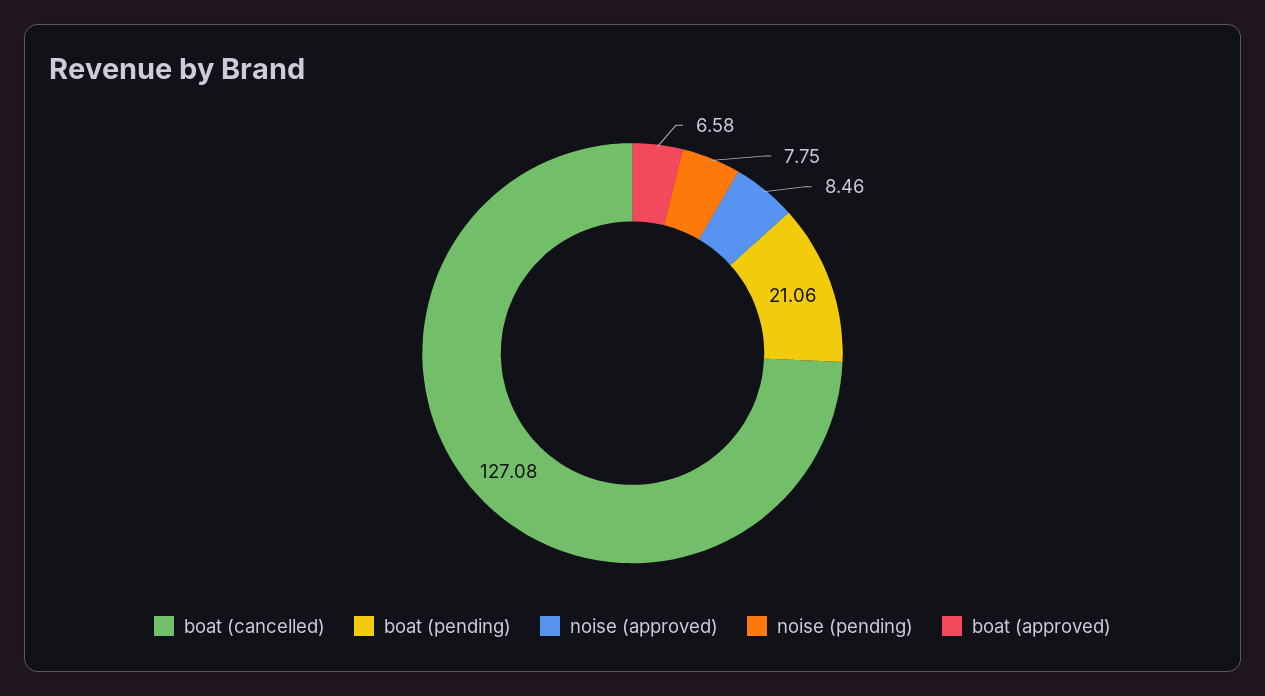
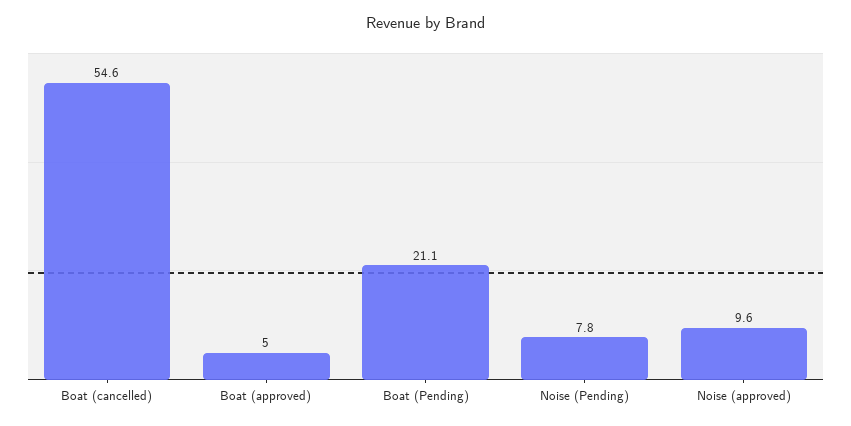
boat (cancelled): 127.08 -> 54.6
noise (approved): 8.46 -> 9.6
boat (approved): 6.58 -> 5

